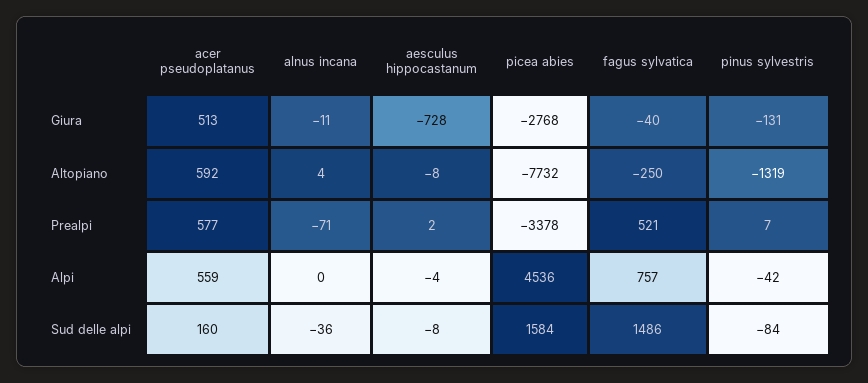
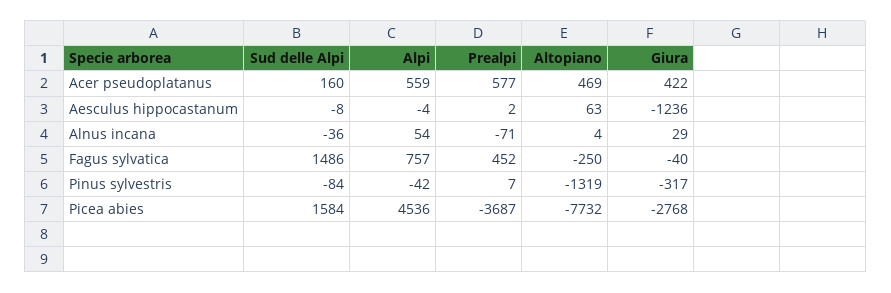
acer pseudoplatanus, Giura: 513 -> 422
alnus incana, Giura: -11 -> 29
aesculus hippocastanum, Giura: -728 -> -1236
pinus sylvestris, Giura: -131 -> -317
acer pseudoplatanus, Altopiano: 592 -> 469
aesculus hippocastanum, Altopiano: -8 -> 63
picea abies, Prealpi: -3378 -> -3687
fagus sylvatica, Prealpi: 521 -> 452
alnus incana, Alpi: 0 -> 54

